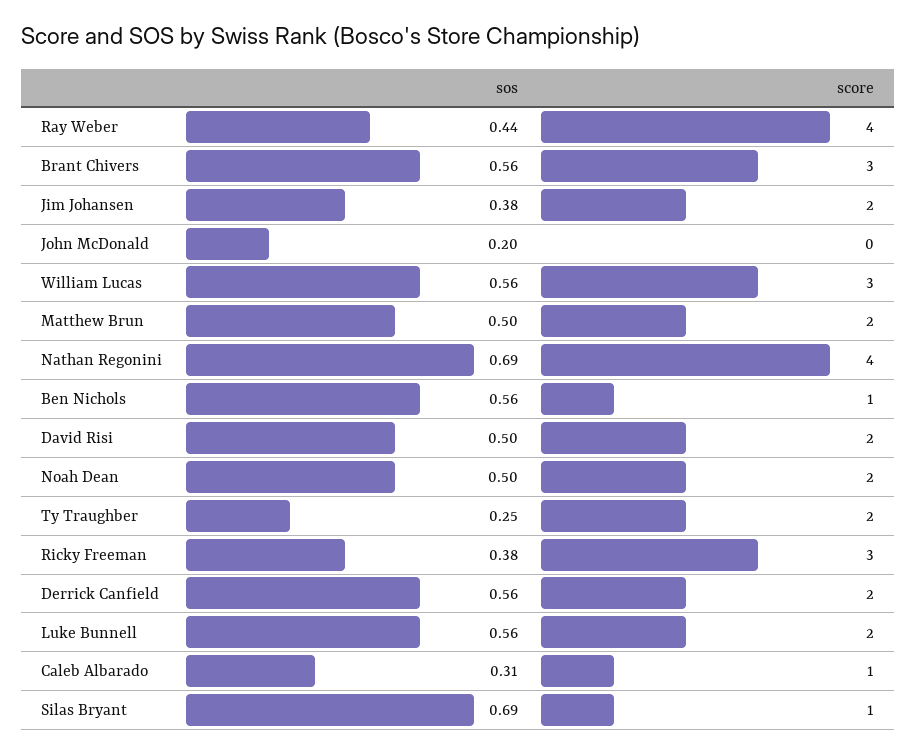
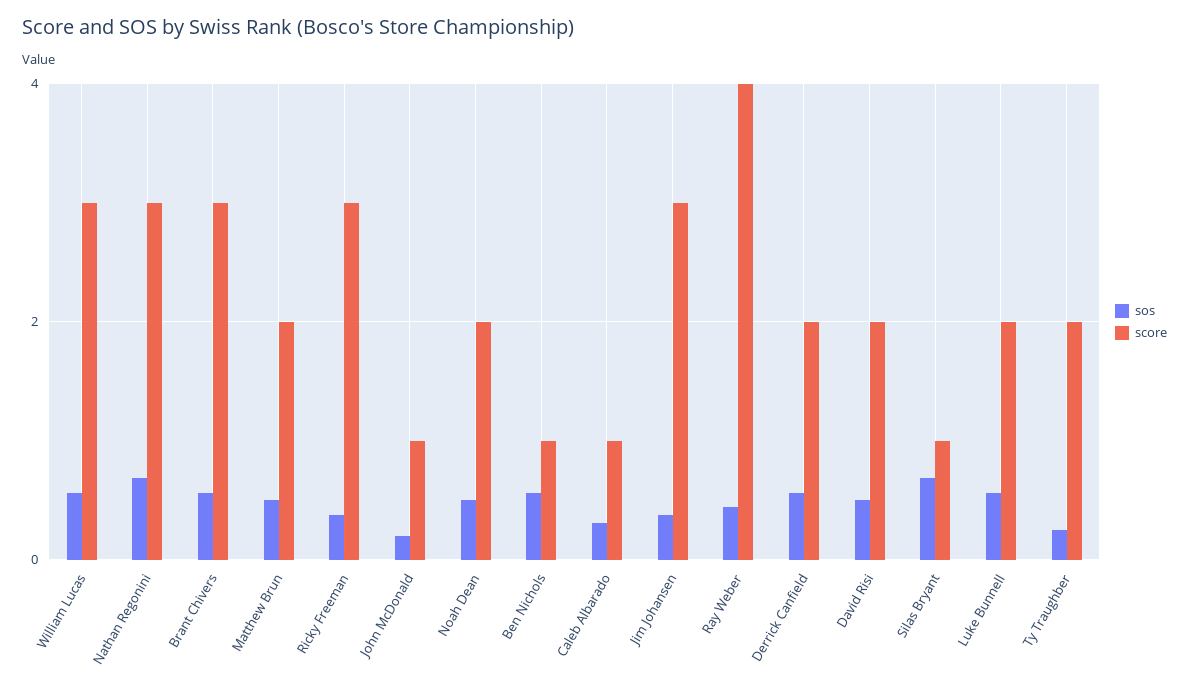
score, Jim Johansen: 2 -> 3
score, John McDonald: 0 -> 1
score, Nathan Regonini: 4 -> 3

